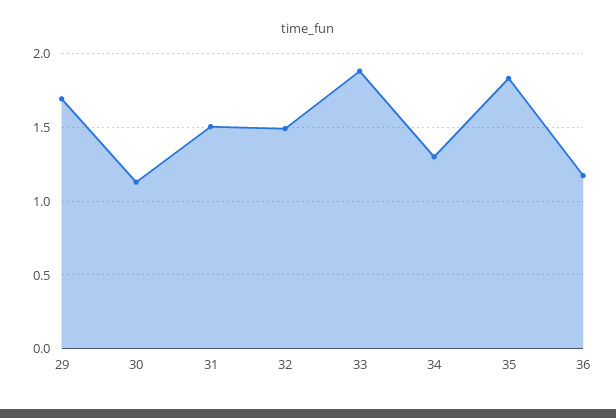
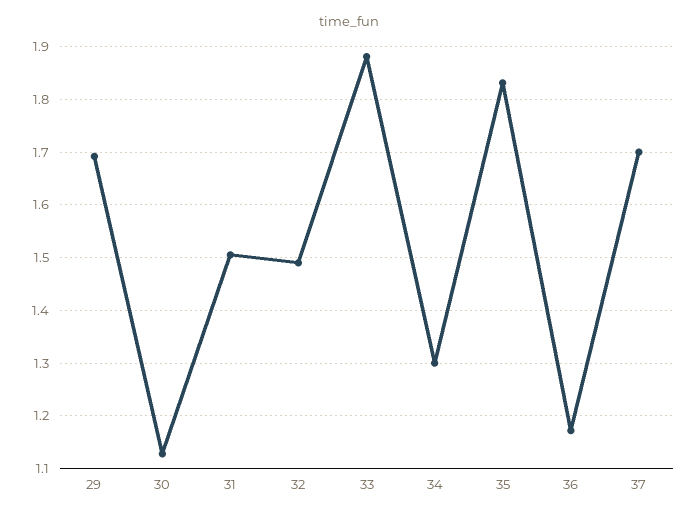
37: none -> 1.7

